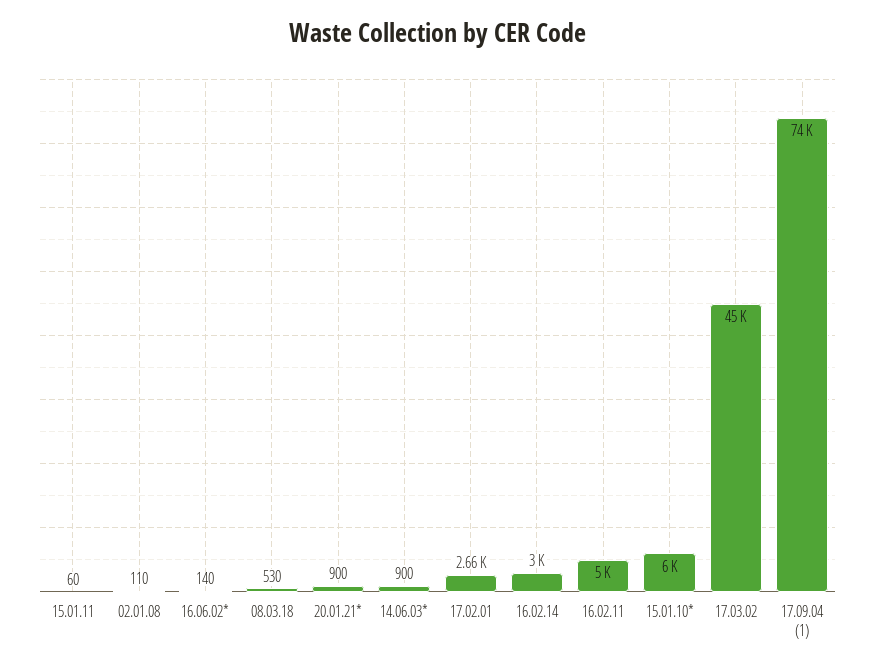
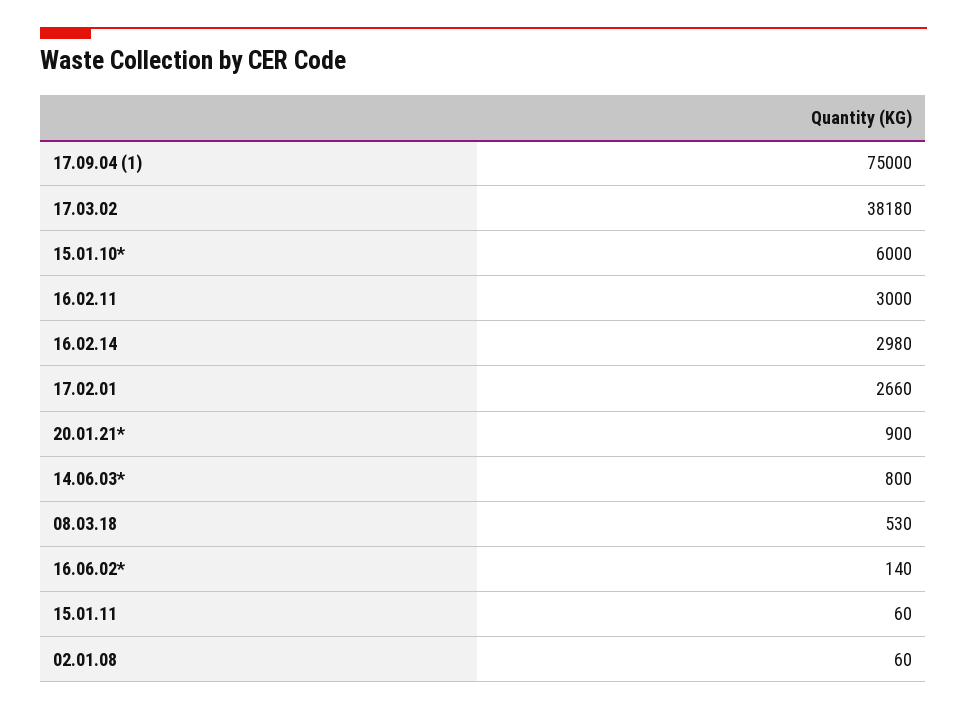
02.01.08: 110 -> 60
14.06.03*: 900 -> 800
16.02.14: 3000 -> 2980
16.02.11: 5000 -> 3000
17.03.02: 45000 -> 38180
17.09.04 (1): 74000 -> 75000

